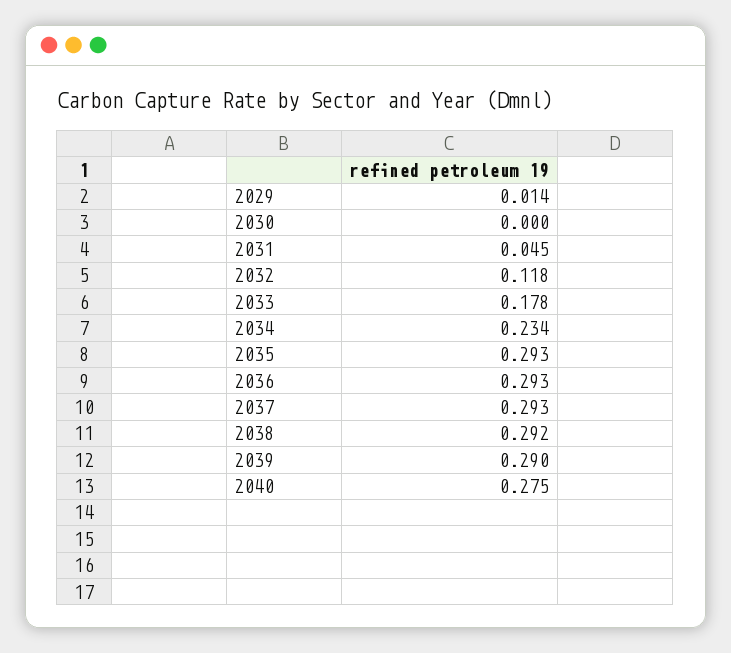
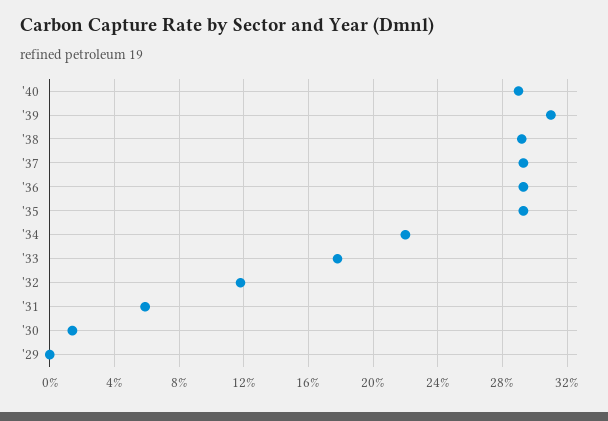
2029: 0.014 -> 0
2030: 0 -> 0.015
2031: 0.045 -> 0.06
2034: 0.234 -> 0.22
2039: 0.29 -> 0.31
2040: 0.275 -> 0.29

